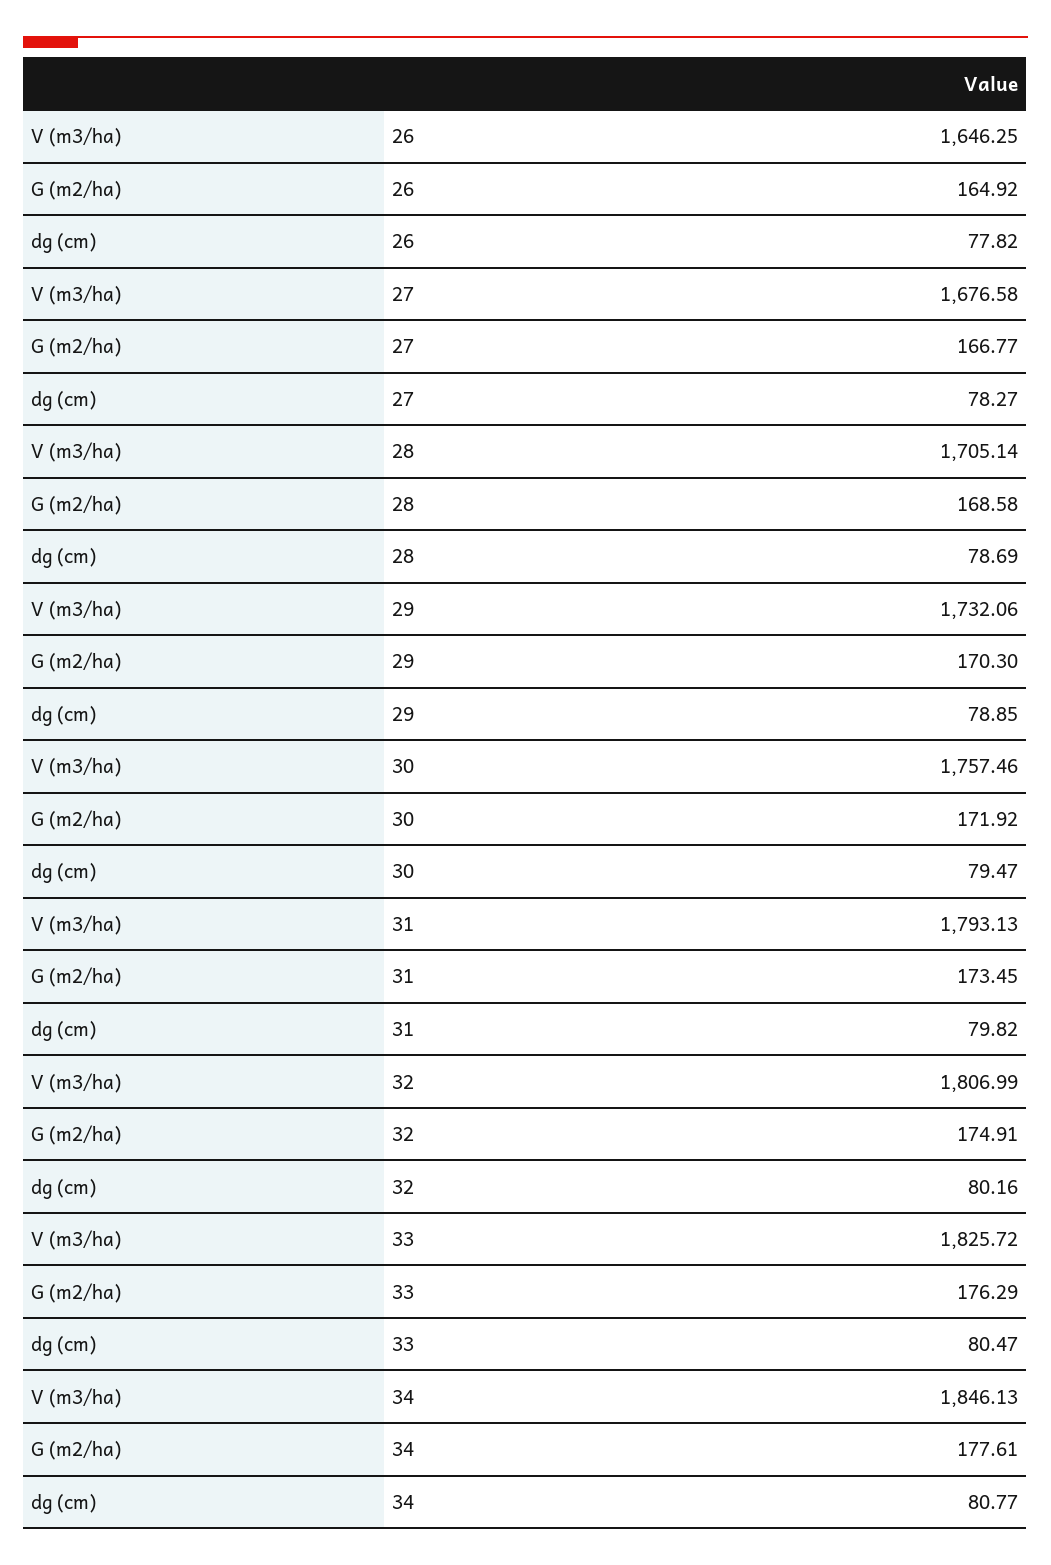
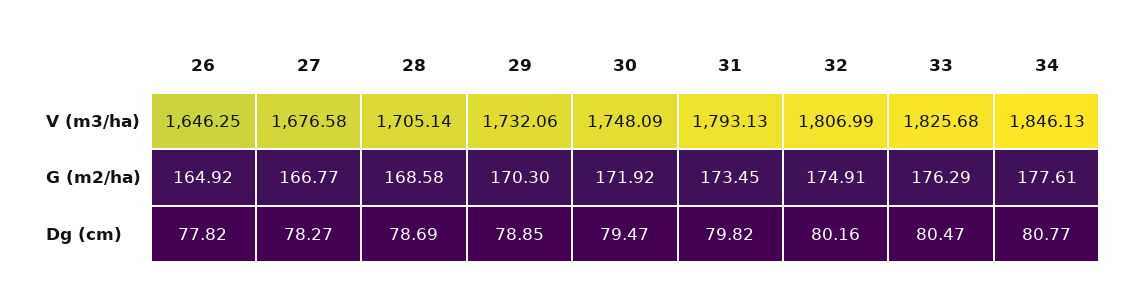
V (m3/ha), 30: 1757.46 -> 1748.09
V (m3/ha), 33: 1825.72 -> 1825.68

